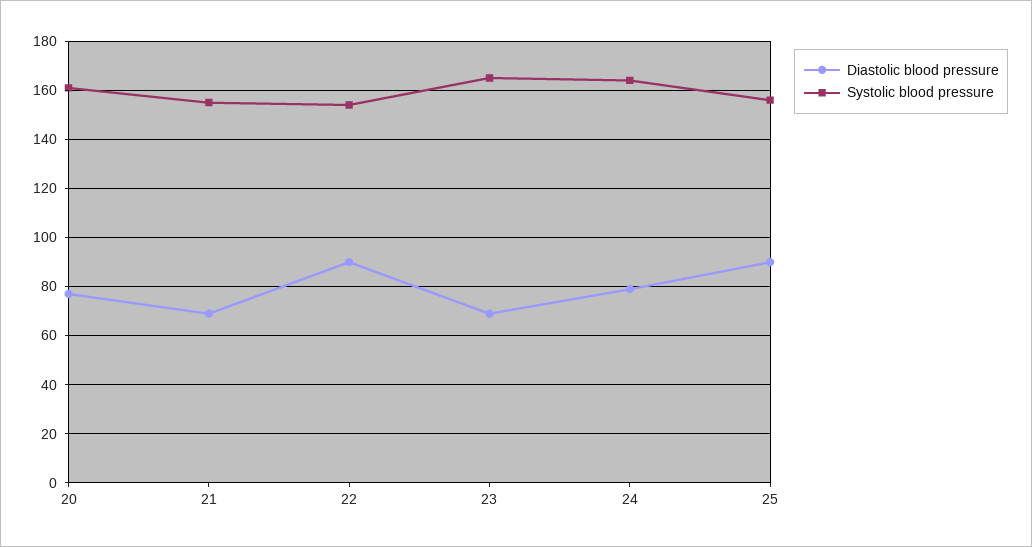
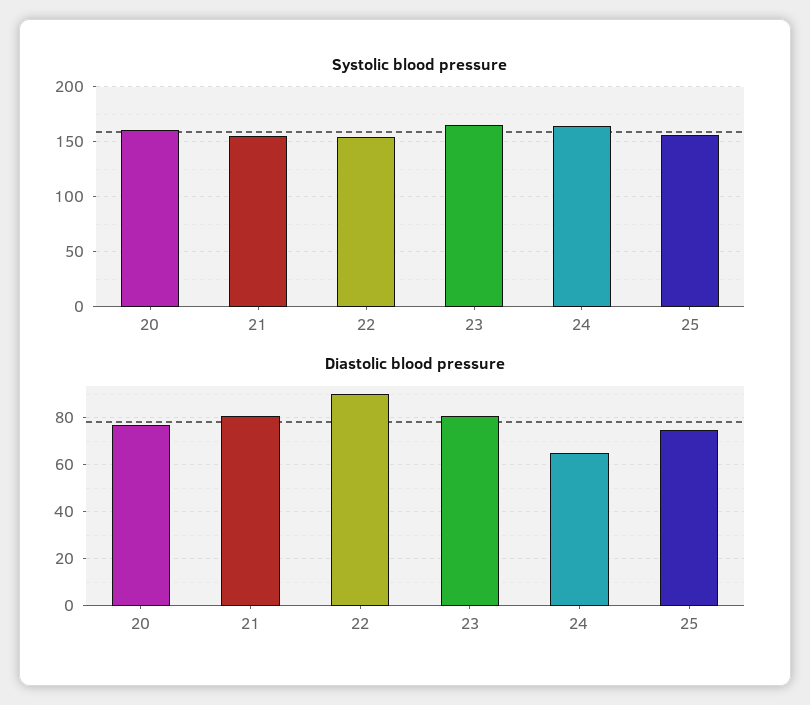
Diastolic blood pressure, 21: 70 -> 80
Diastolic blood pressure, 23: 70 -> 80
Diastolic blood pressure, 24: 80 -> 65
Diastolic blood pressure, 25: 90 -> 75

